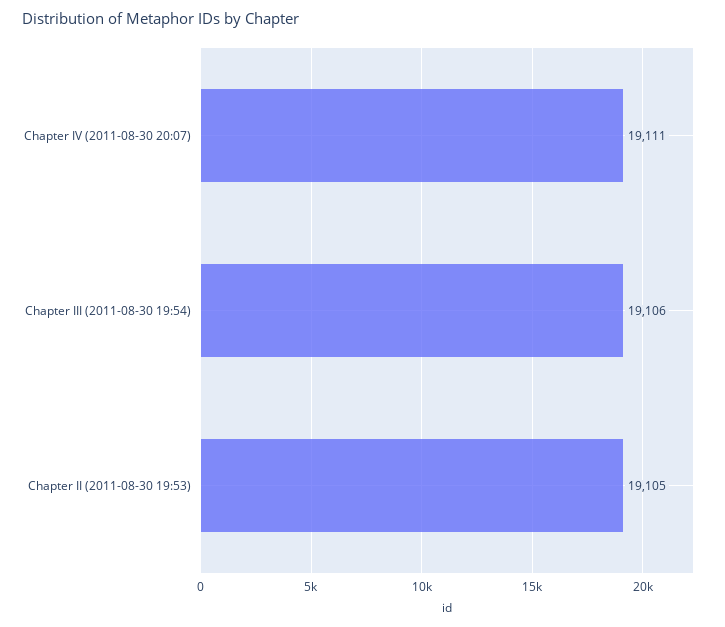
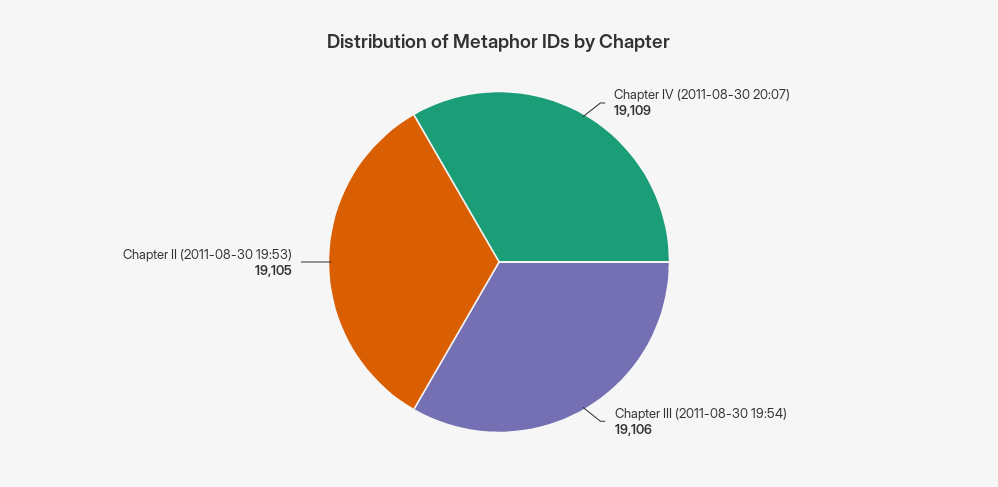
Chapter IV (2011-08-30 20:07): 19111 -> 19109

